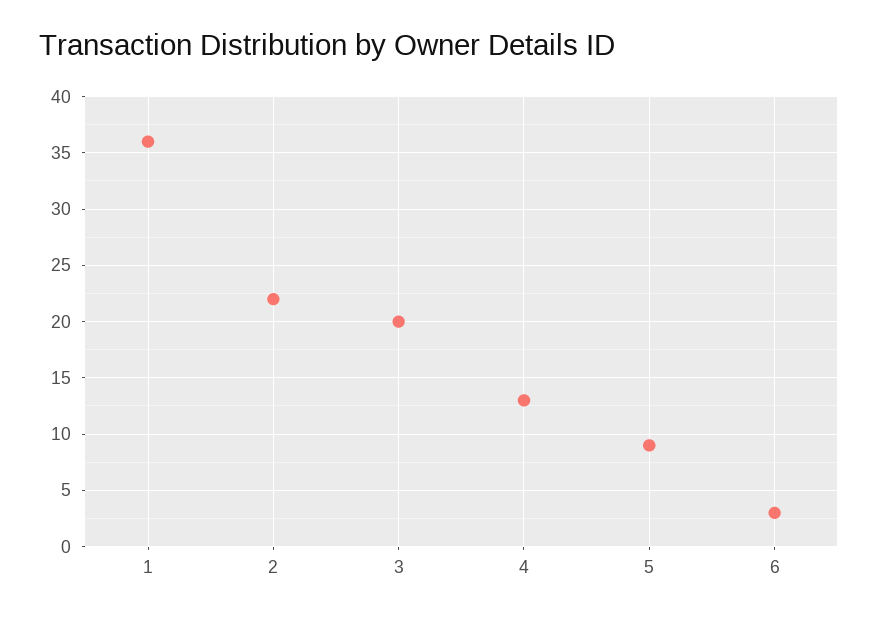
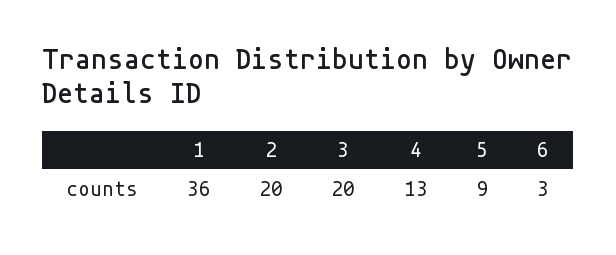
2: 22 -> 20

